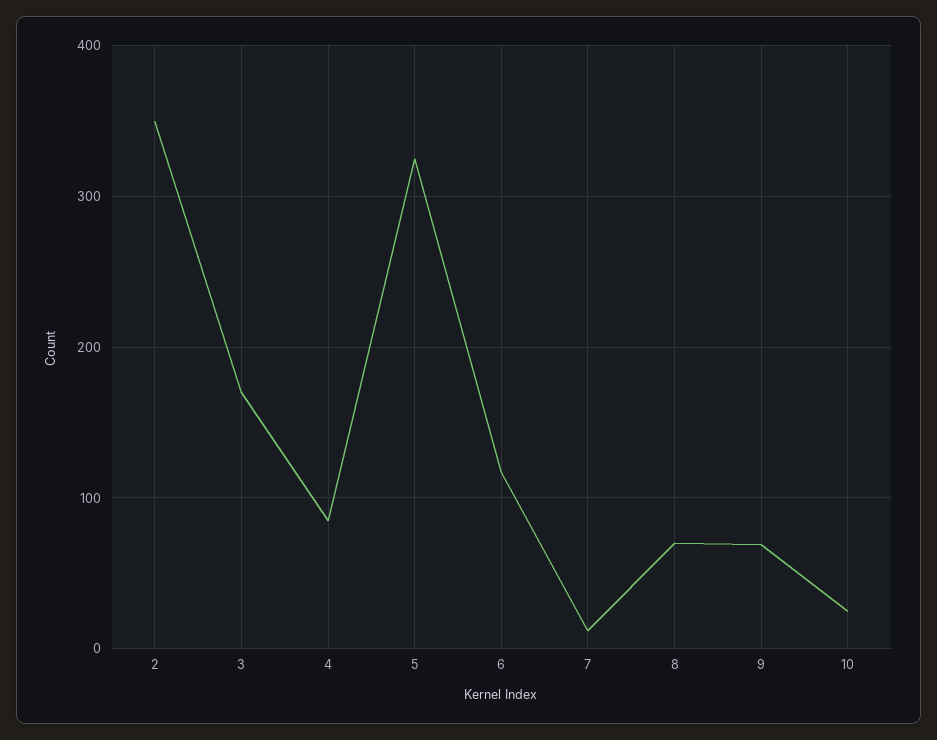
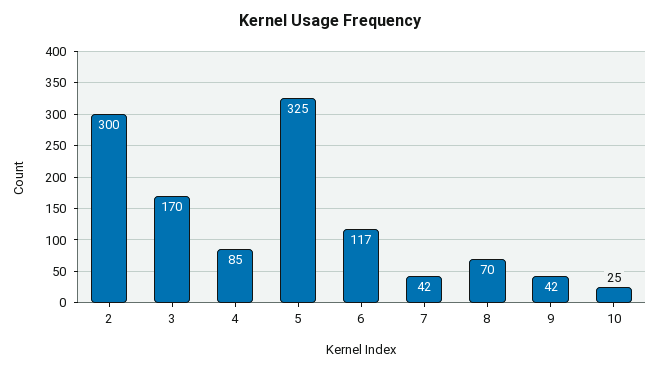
2: 350 -> 300
7: 10 -> 42
9: 70 -> 42

